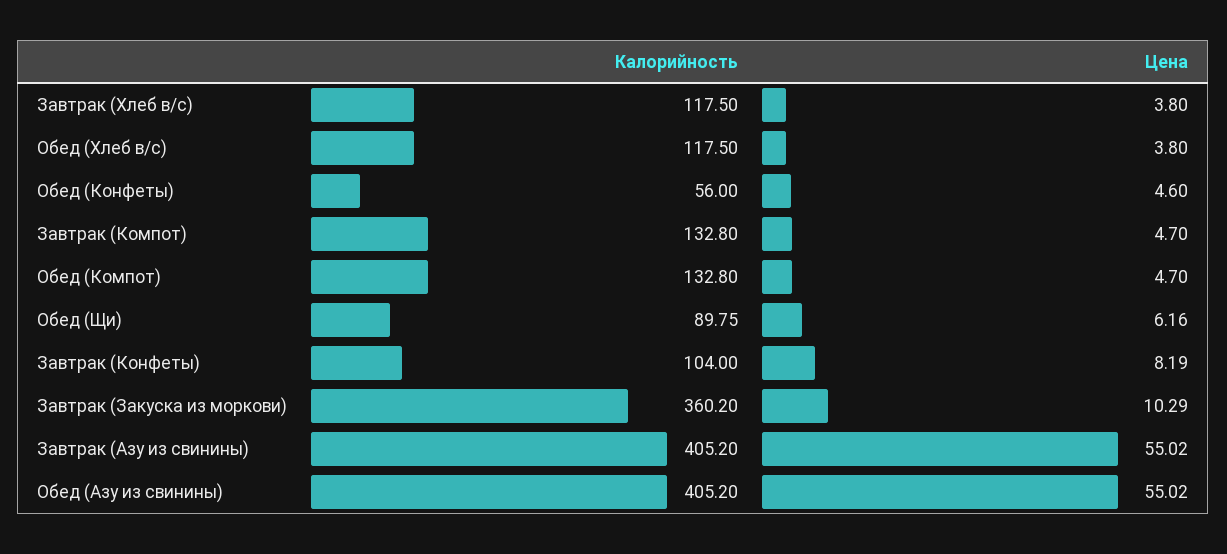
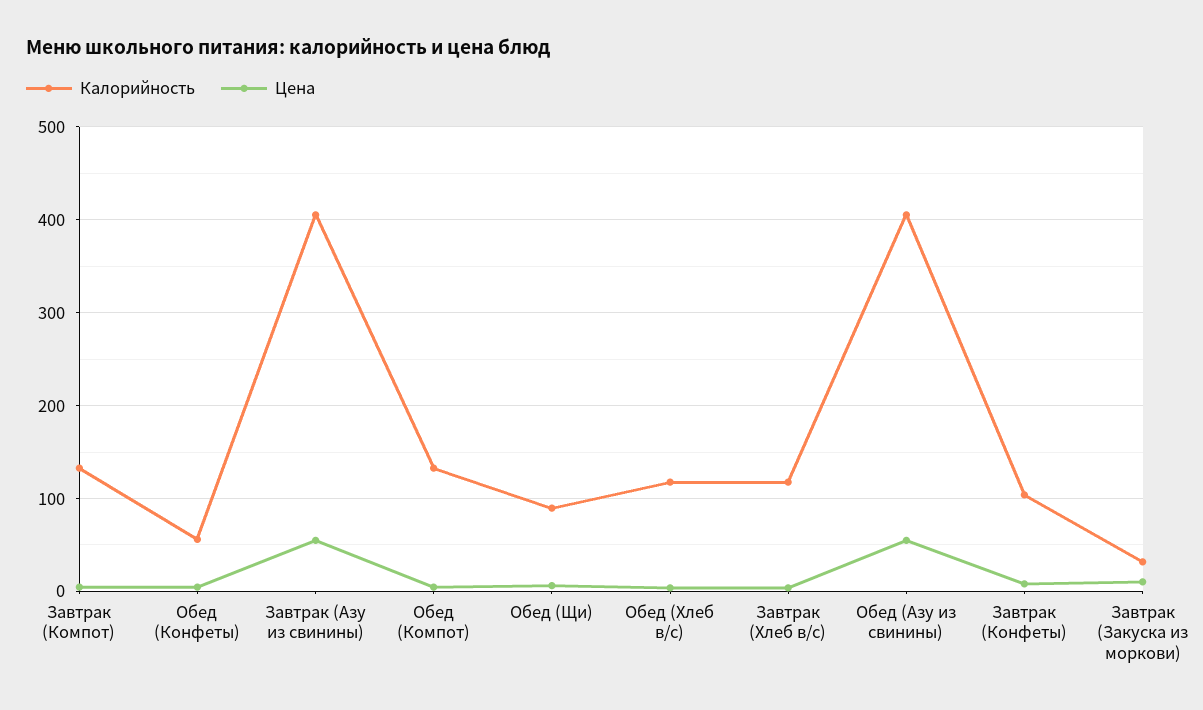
Калорийность, Завтрак (Закуска из моркови): 360.2 -> 30

